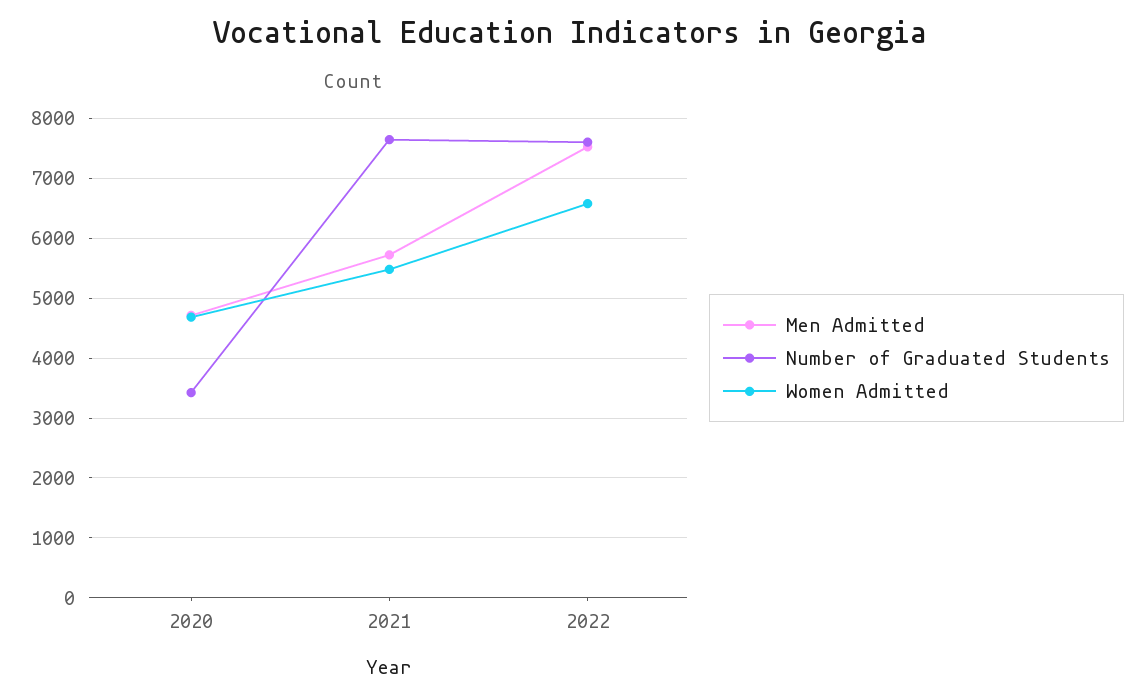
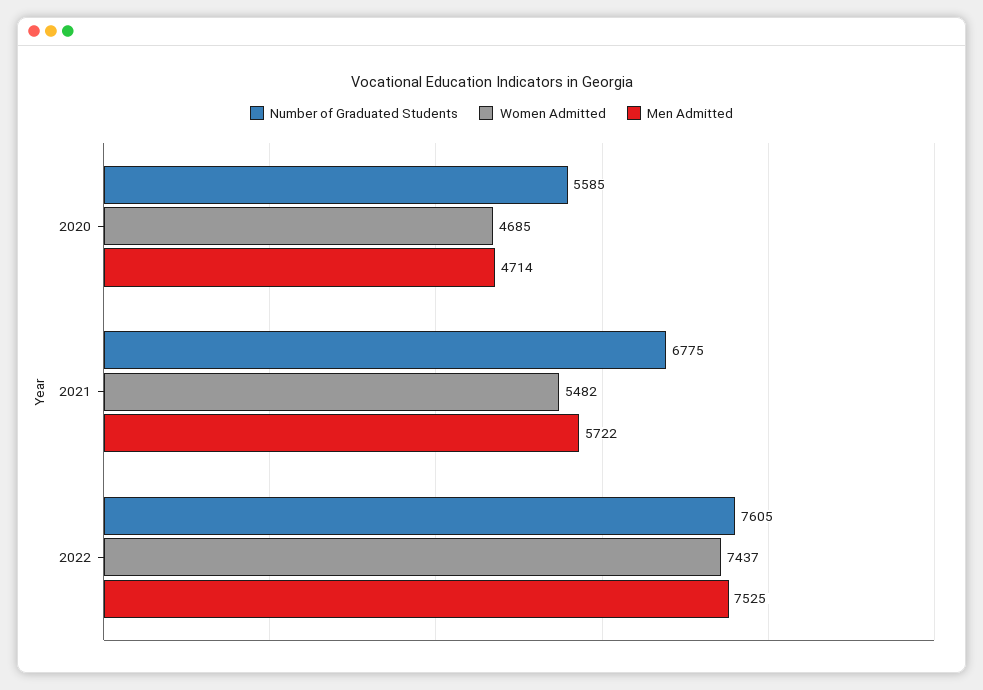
Number of Graduated Students, 2020: 3400 -> 5585
Number of Graduated Students, 2021: 7600 -> 6775
Women Admitted, 2022: 6600 -> 7437

